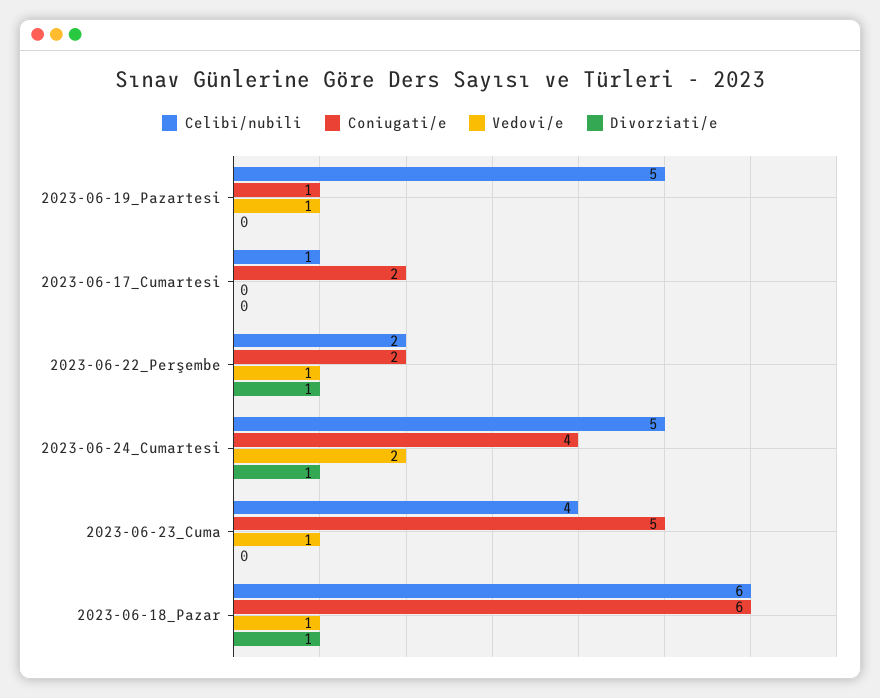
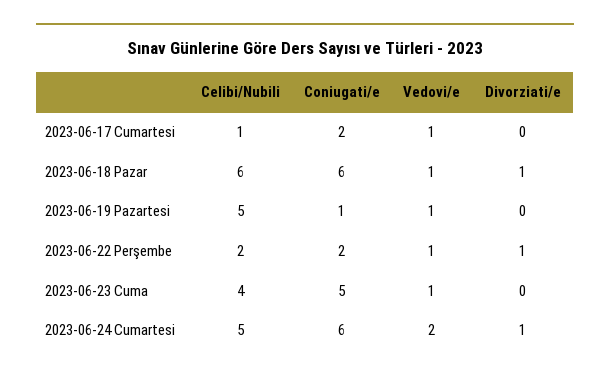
Vedovi/e, 2023-06-17_Cumartesi: 0 -> 1
Coniugati/e, 2023-06-24_Cumartesi: 4 -> 6

